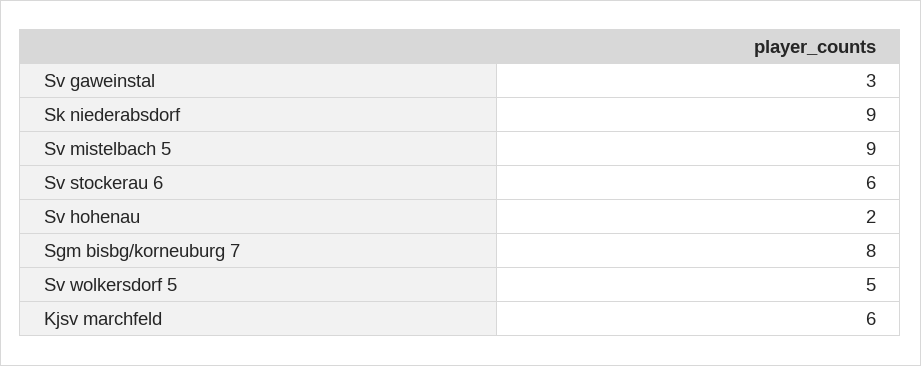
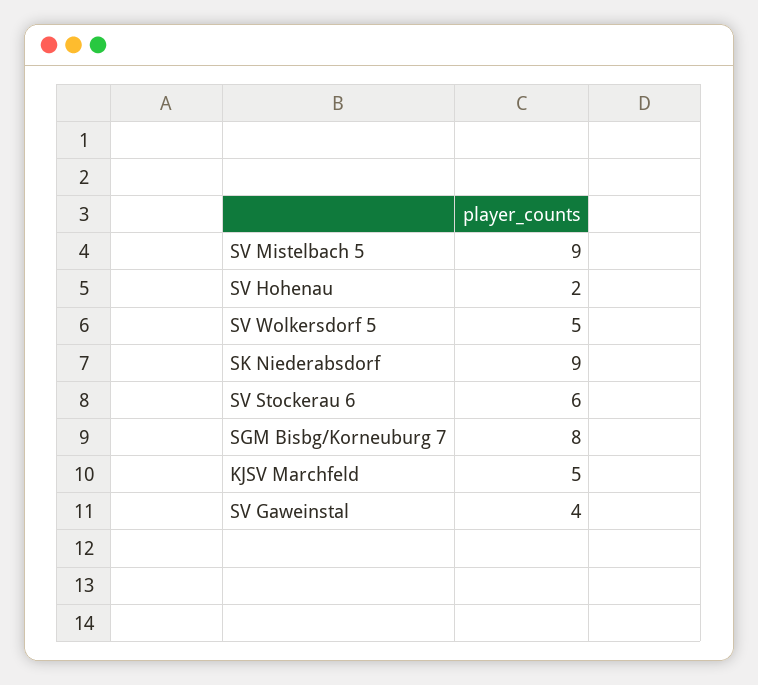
Sv gaweinstal: 3 -> 4
Kjsv marchfeld: 6 -> 5

